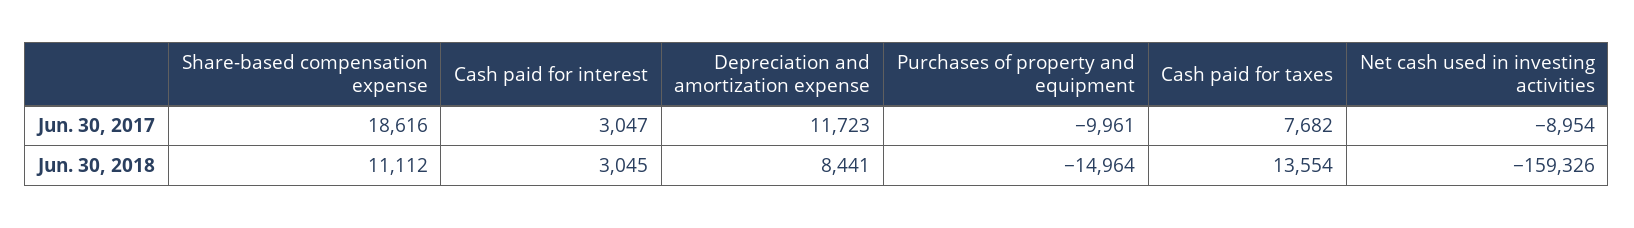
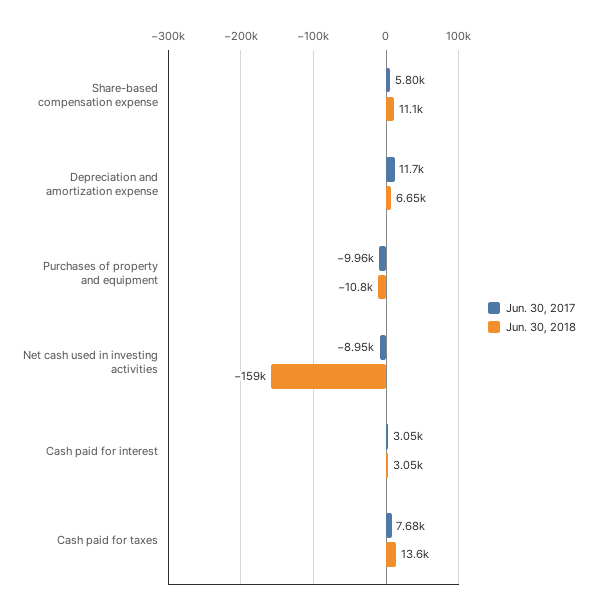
Jun. 30, 2017, Share-based compensation expense: 18616 -> 5800
Jun. 30, 2018, Depreciation and amortization expense: 8441 -> 6650
Jun. 30, 2018, Purchases of property and equipment: -14964 -> -10800

